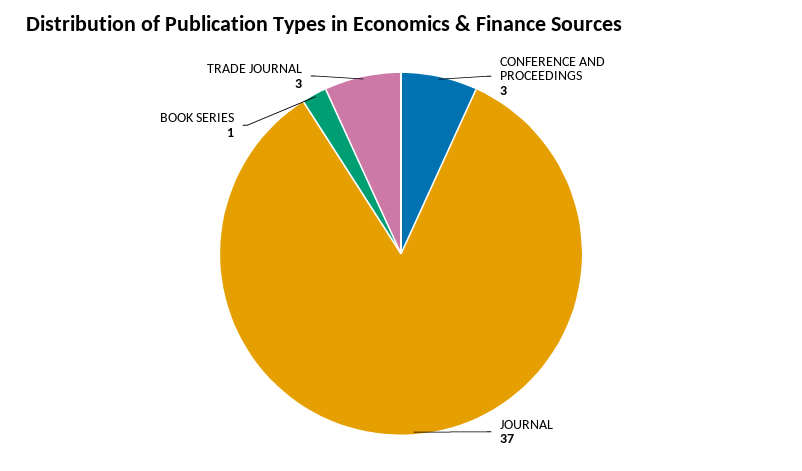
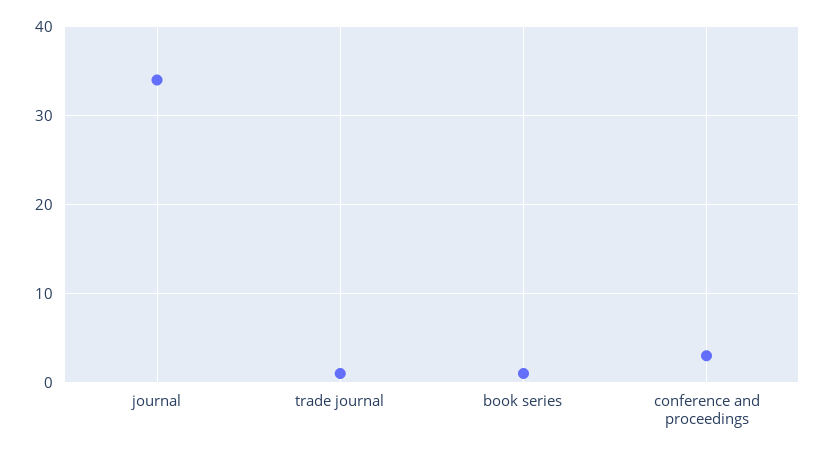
JOURNAL: 37 -> 34
TRADE JOURNAL: 3 -> 1

